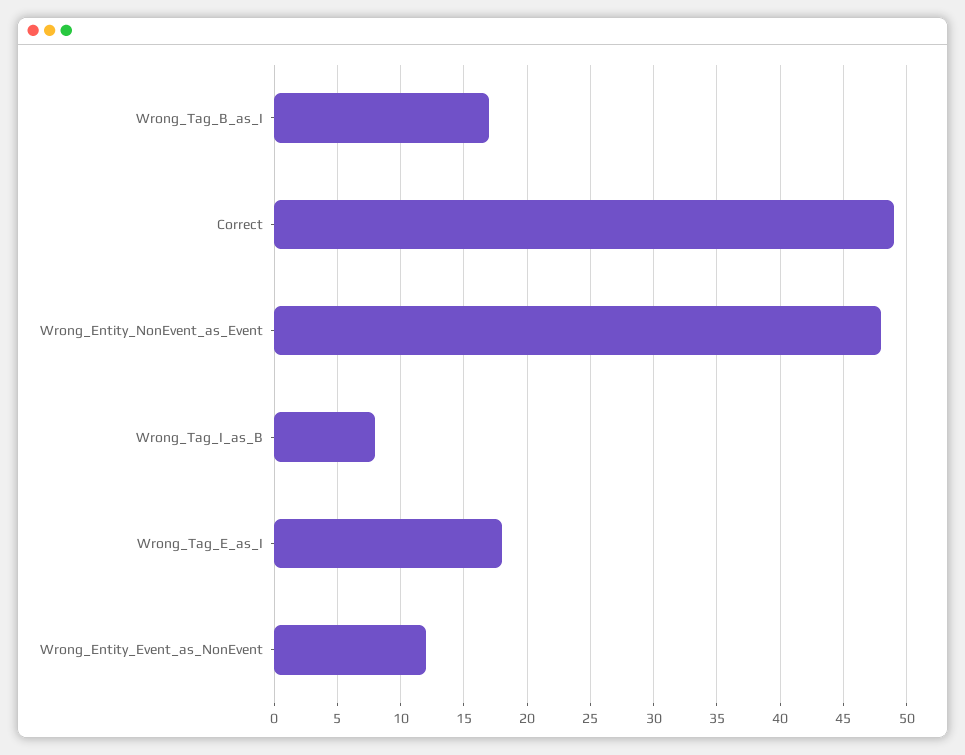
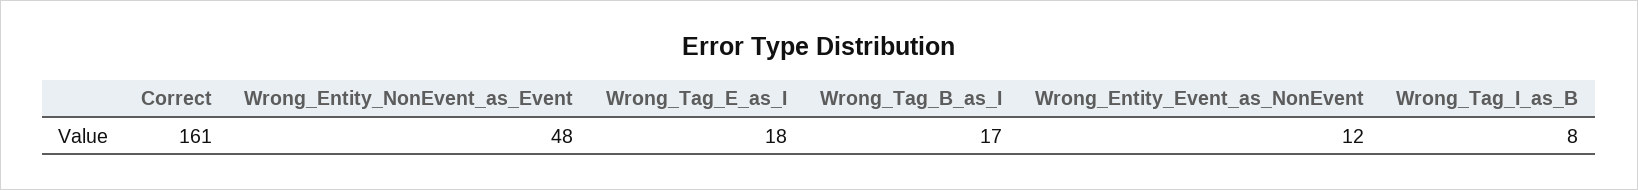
Correct: 49 -> 161

